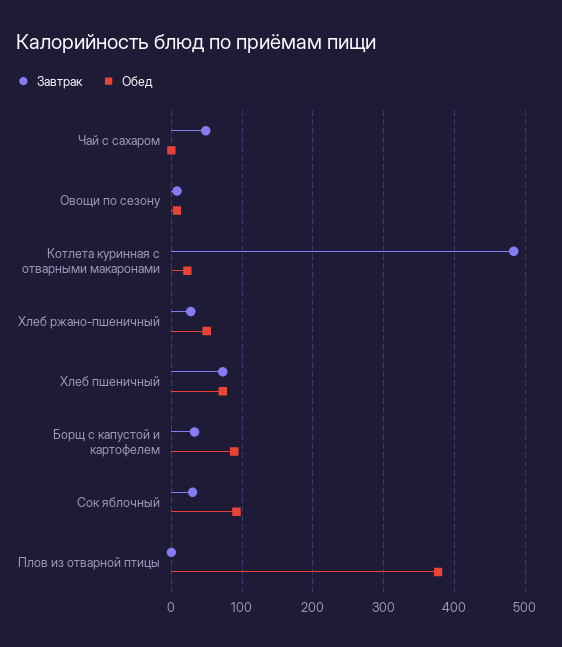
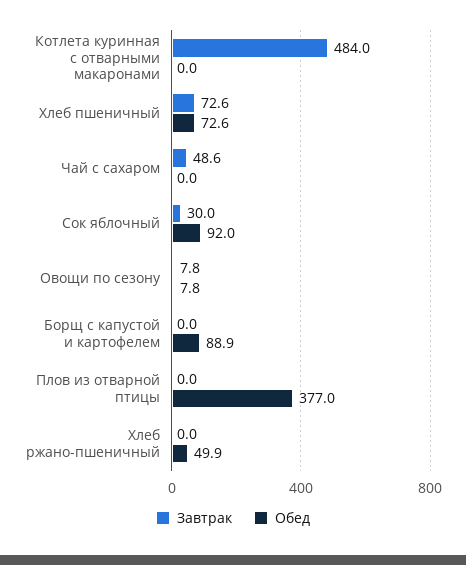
Обед, Котлета куринная с отварными макаронами: 20 -> 0
Завтрак, Хлеб ржано-пшеничный: 30 -> 0
Завтрак, Борщ с капустой и картофелем: 30 -> 0

